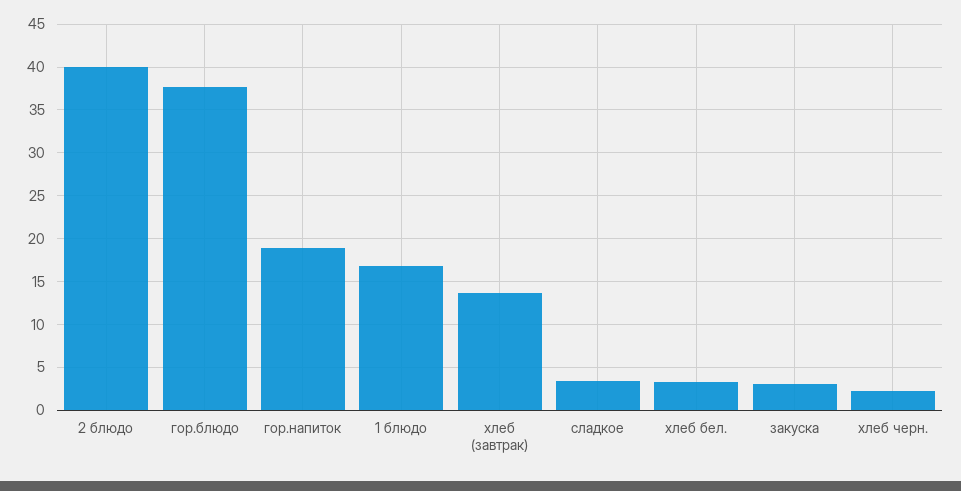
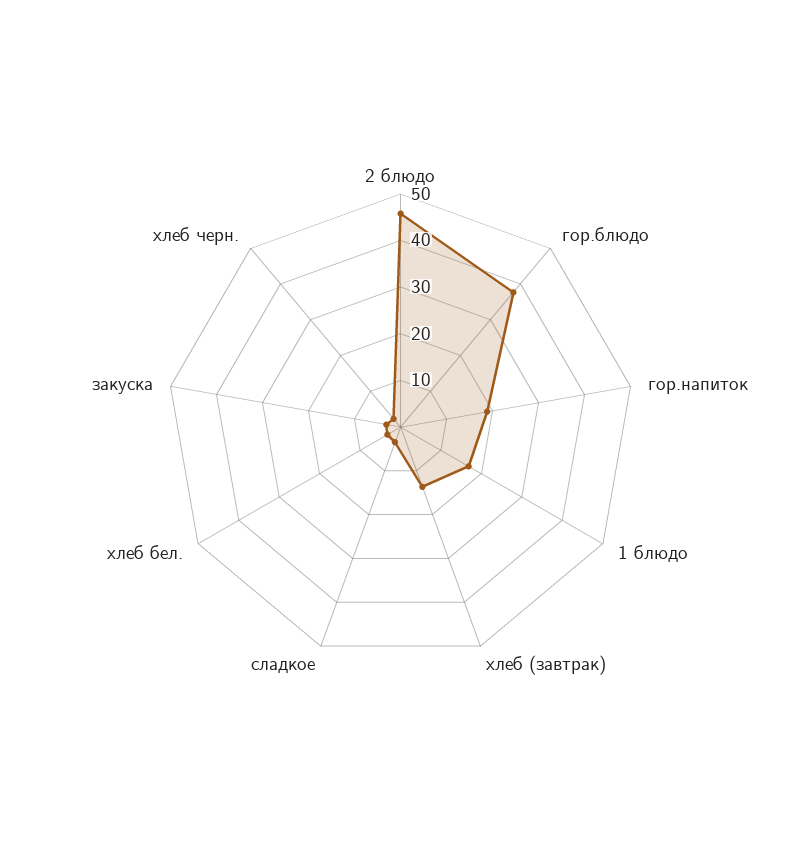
2 блюдо: 40 -> 46

